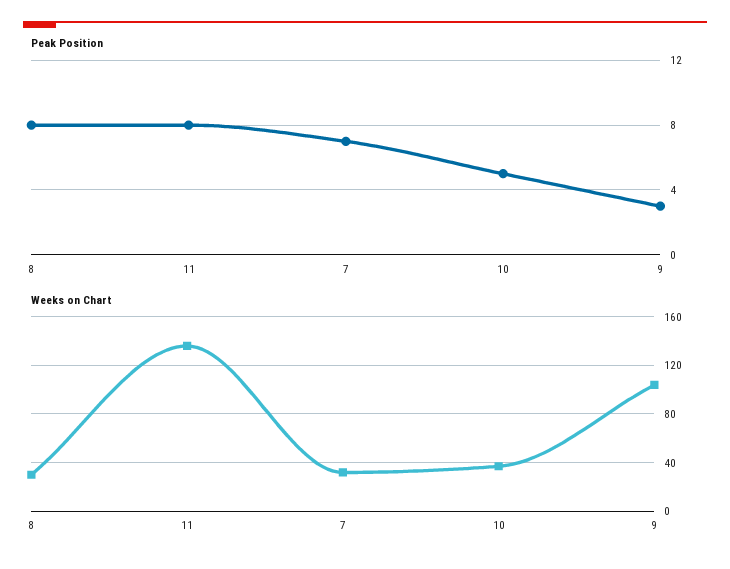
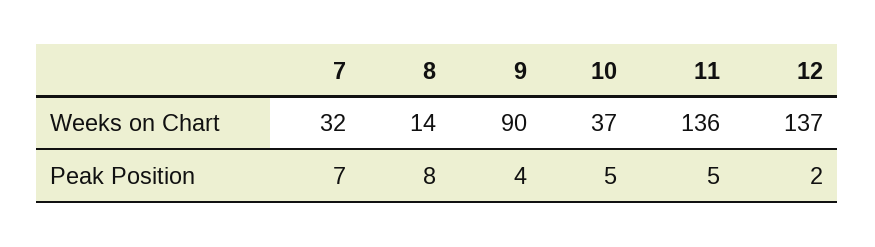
Peak Position, 11: 8 -> 5
Peak Position, 9: 3 -> 4
Weeks on Chart, 8: 30 -> 14
Weeks on Chart, 9: 105 -> 90
Weeks on Chart, 12: none -> 137
Peak Position, 12: none -> 2

